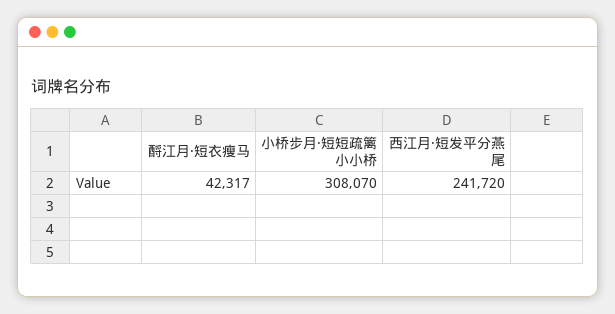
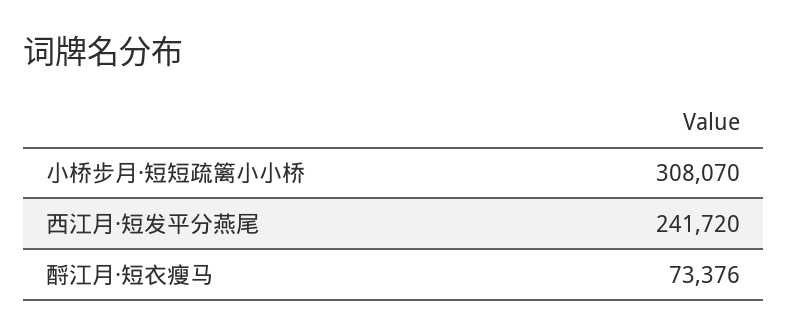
酹江月·短衣瘦马: 42317 -> 73376

